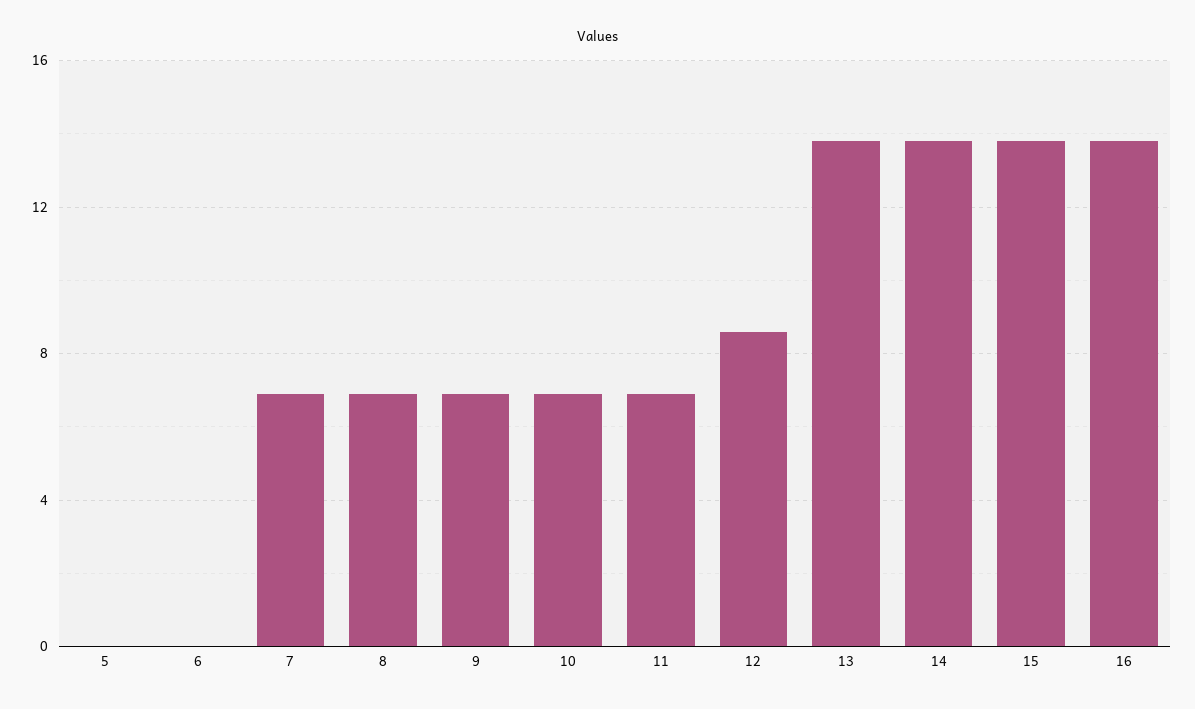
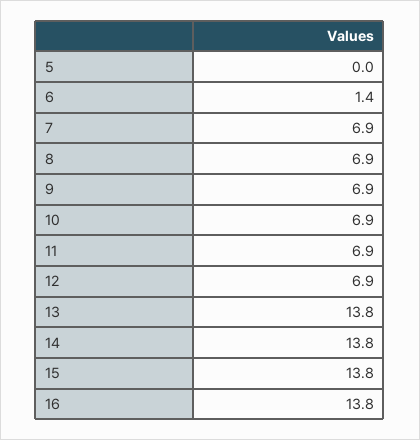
6: 0 -> 1.4
12: 8.5 -> 6.9

